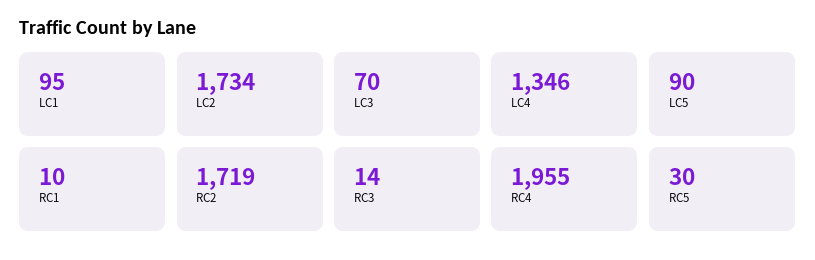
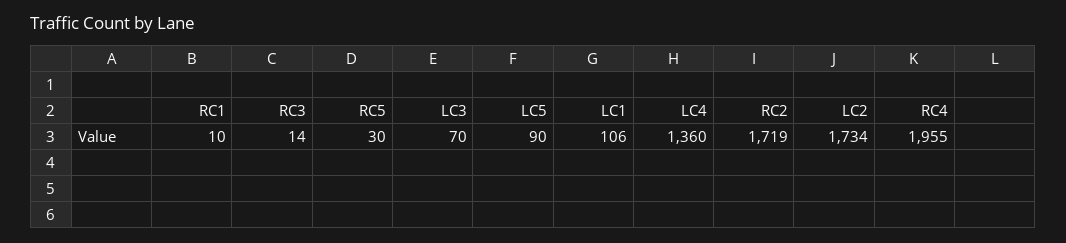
LC1: 95 -> 106
LC4: 1346 -> 1360

